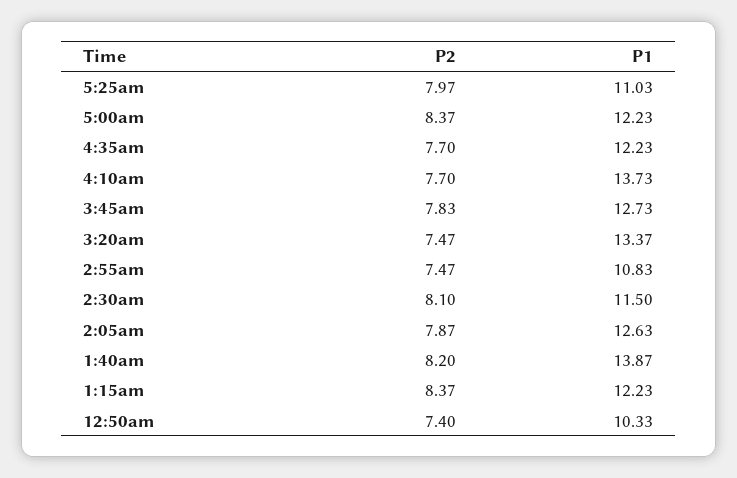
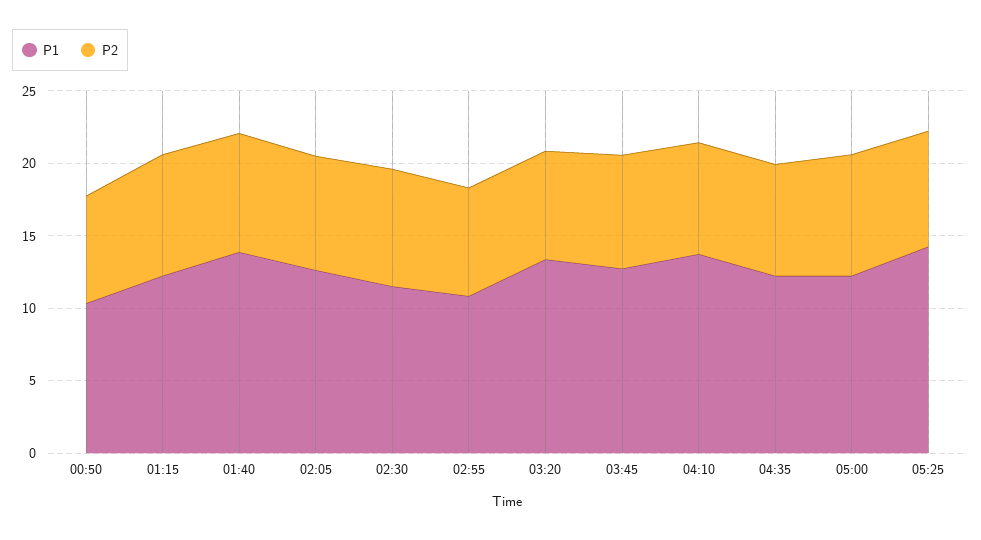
P1, 5:25am: 11.03 -> 14

